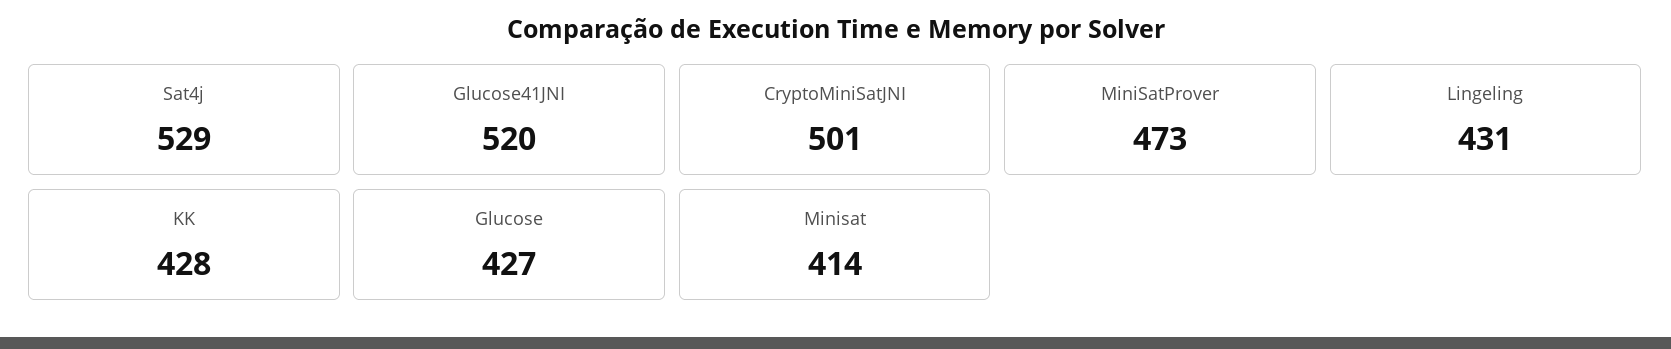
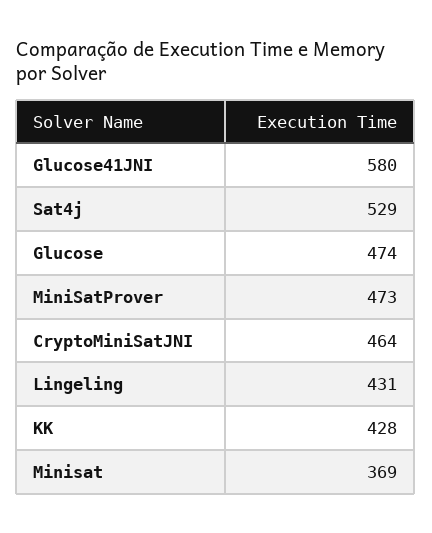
Glucose41JNI: 520 -> 580
CryptoMiniSatJNI: 501 -> 464
Glucose: 427 -> 474
Minisat: 414 -> 369

